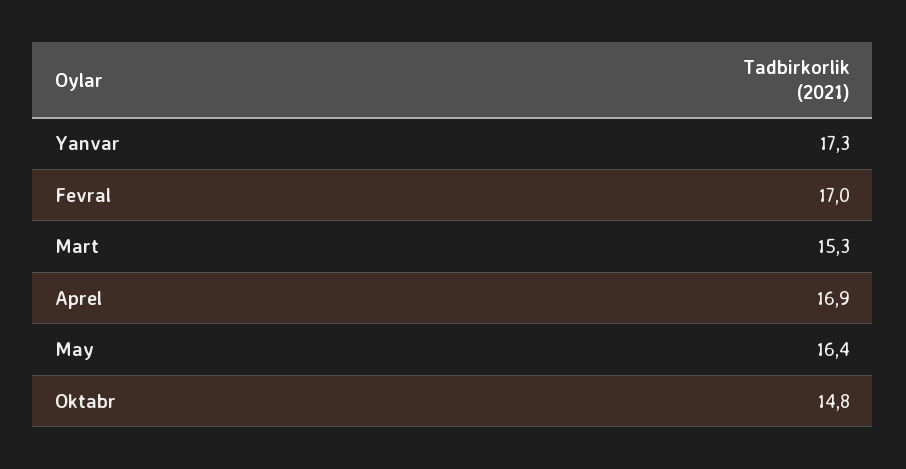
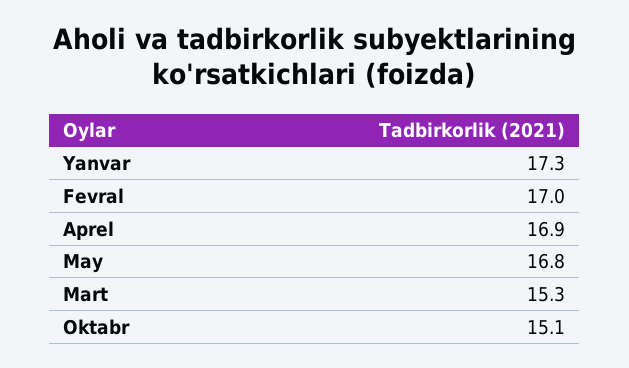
May: 16.4 -> 16.8
Oktabr: 14.8 -> 15.1

